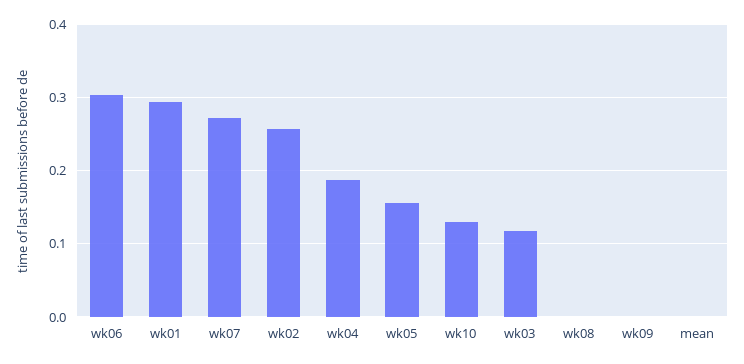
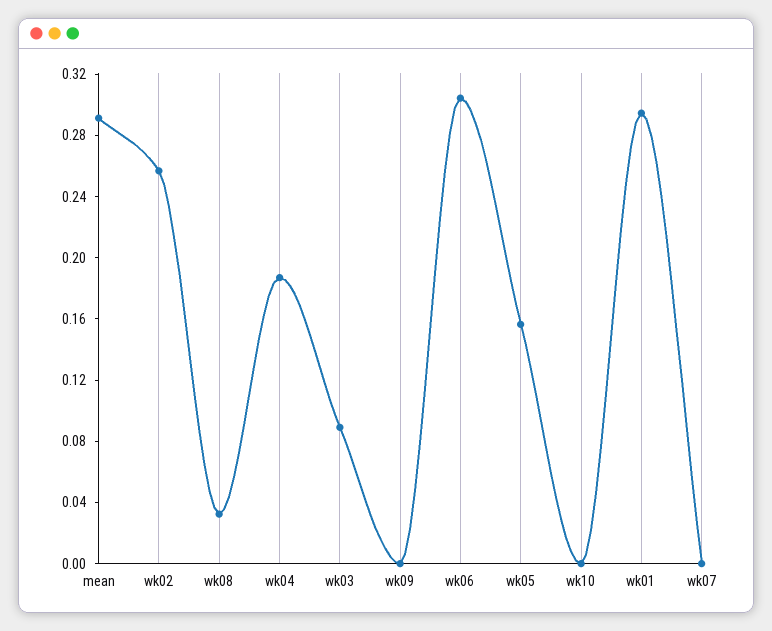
wk07: 0.27 -> 0
wk10: 0.13 -> 0
wk03: 0.12 -> 0.09
wk08: 0 -> 0.03
mean: 0 -> 0.29

